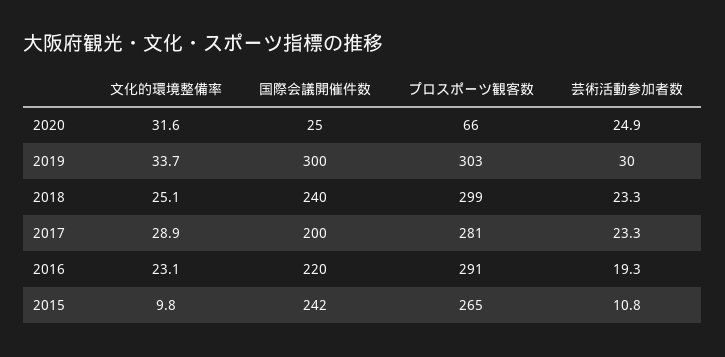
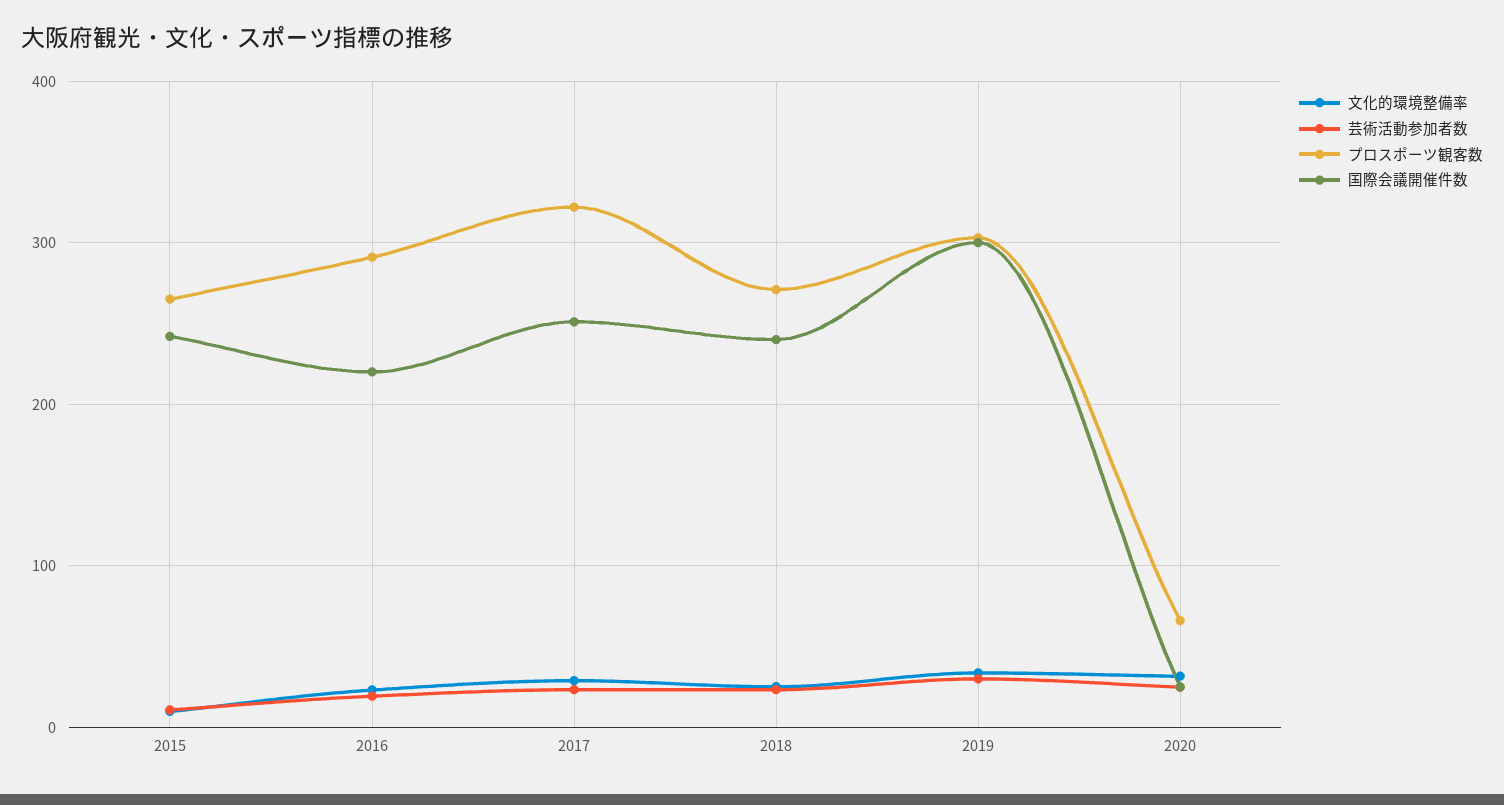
プロスポーツ観客数, 2018: 299 -> 270
国際会議開催件数, 2017: 200 -> 250
プロスポーツ観客数, 2017: 281 -> 320

